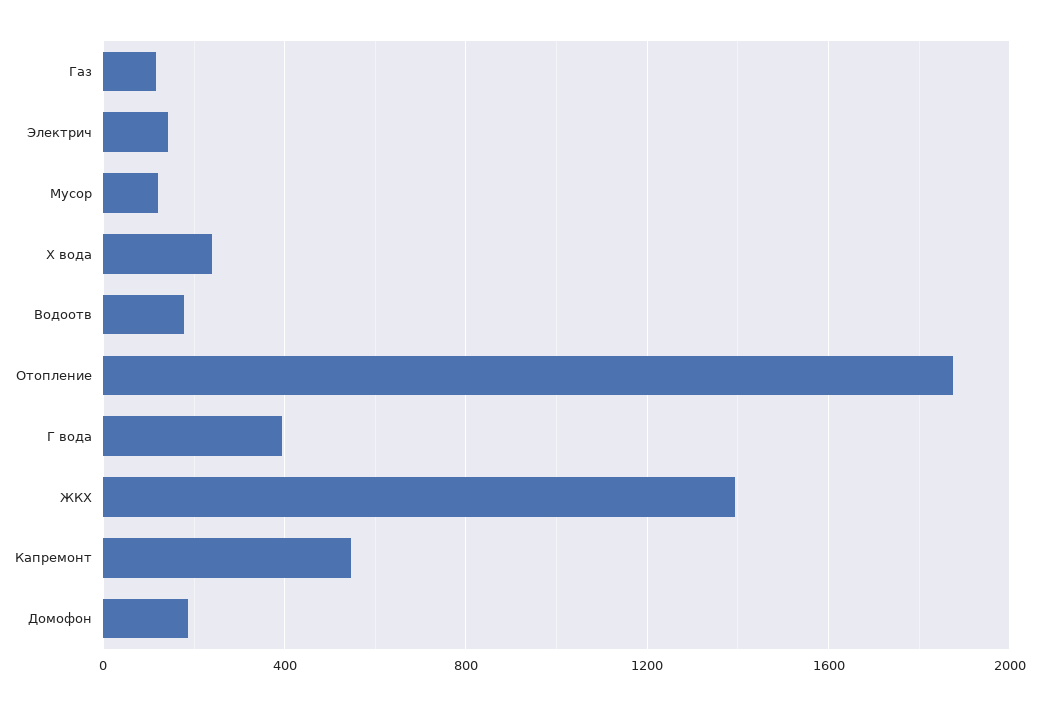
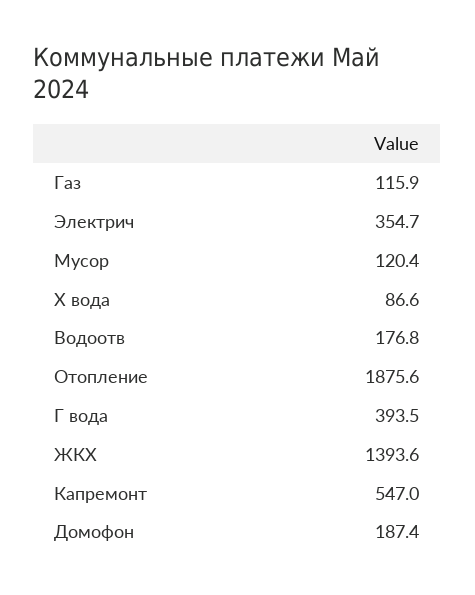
Электрич: 150 -> 354.7
Х вода: 250 -> 86.6

